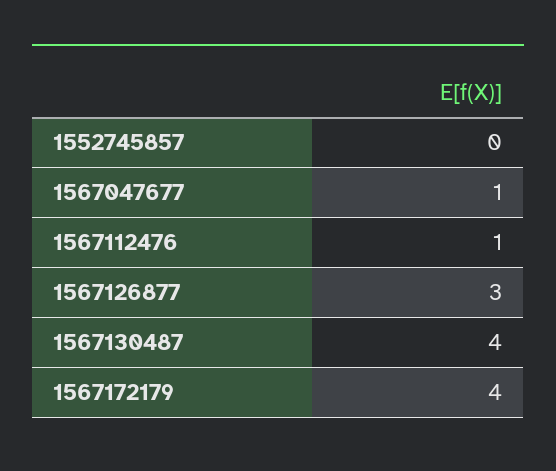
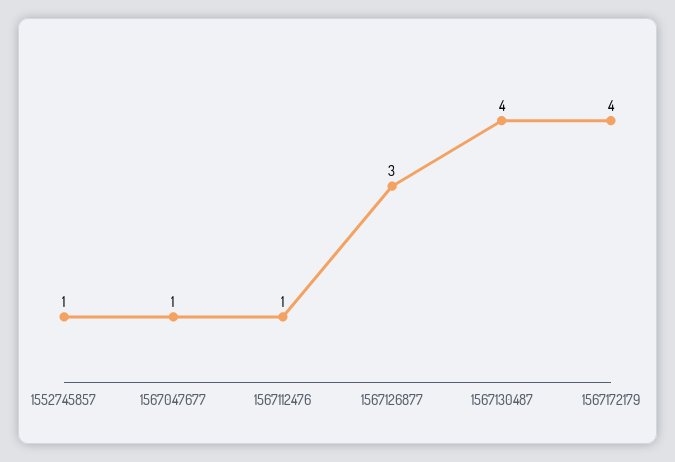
1552745857: 0 -> 1

